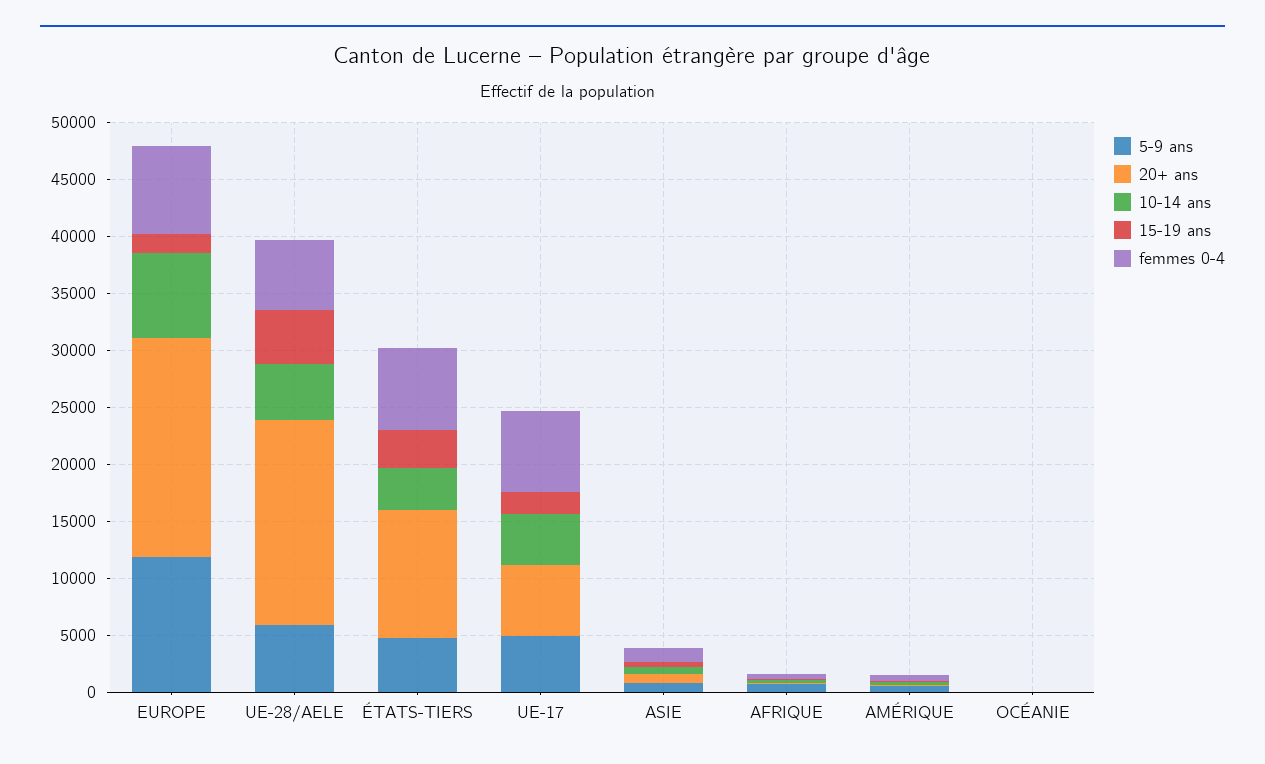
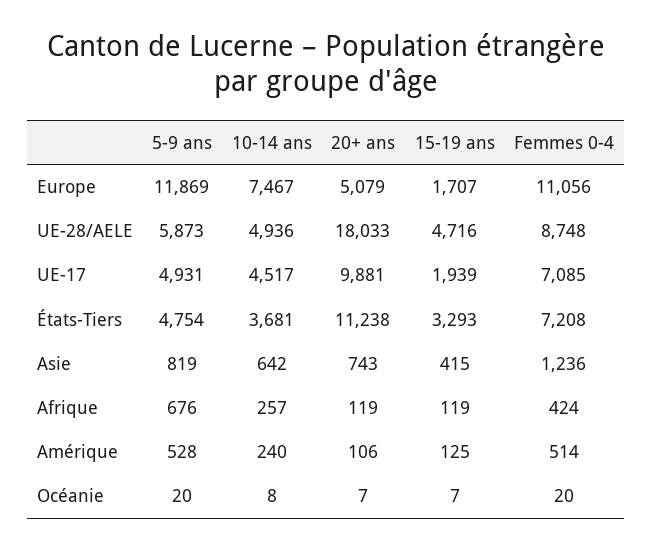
20+ ans, EUROPE: 19000 -> 5079
femmes 0-4, EUROPE: 8000 -> 11056
femmes 0-4, UE-28/AELE: 6000 -> 8748
20+ ans, UE-17: 6000 -> 9881

